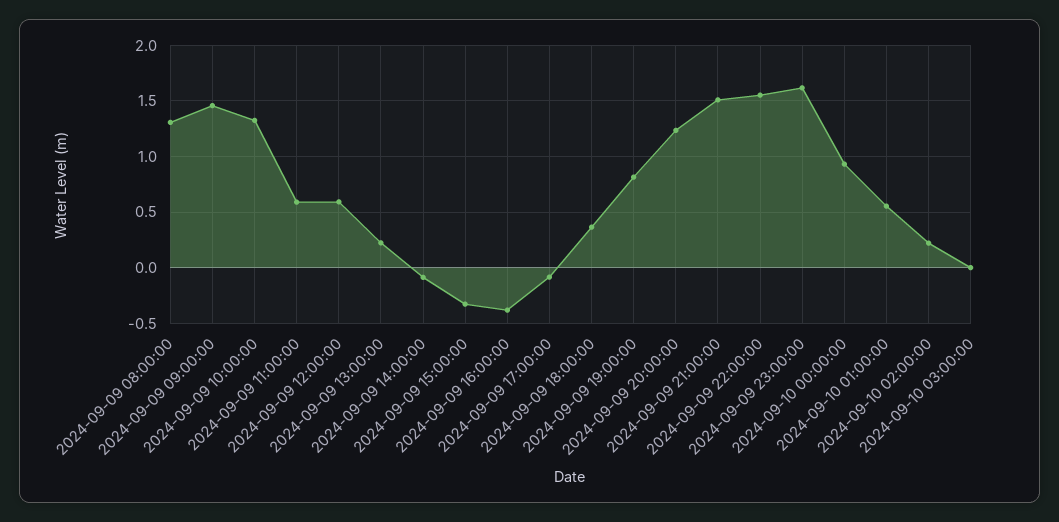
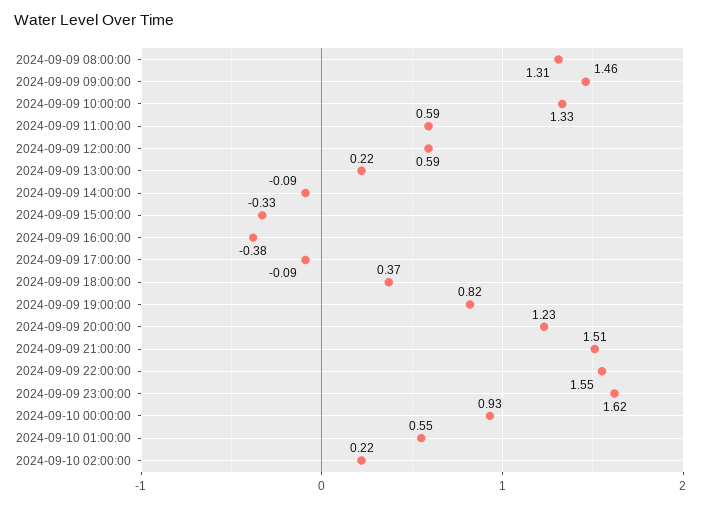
2024-09-10 03:00:00: 0 -> none

